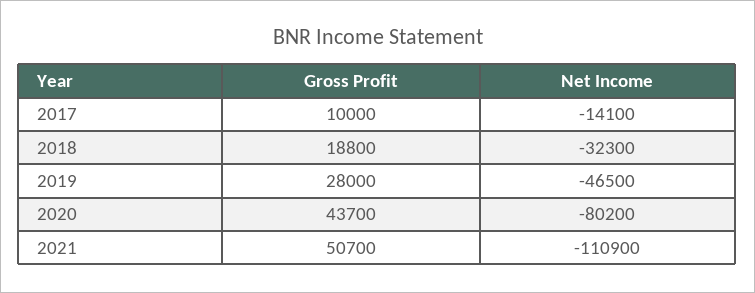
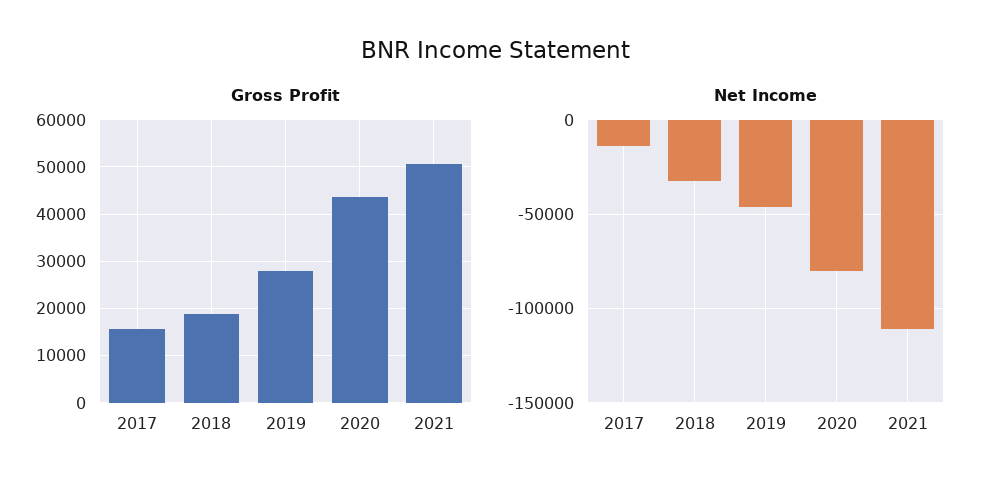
Gross Profit, 2017: 10000 -> 16000

